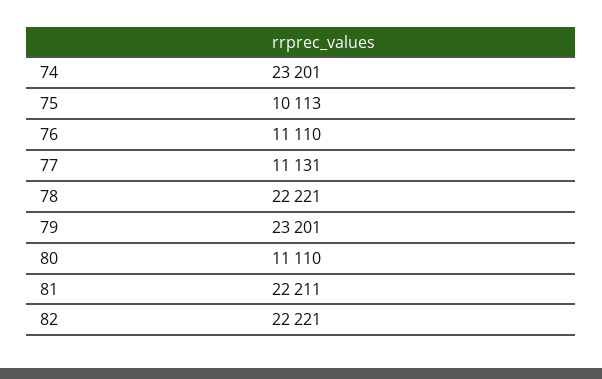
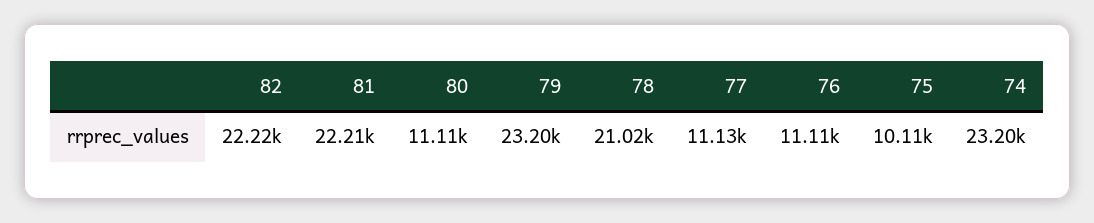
78: 22221 -> 21020

